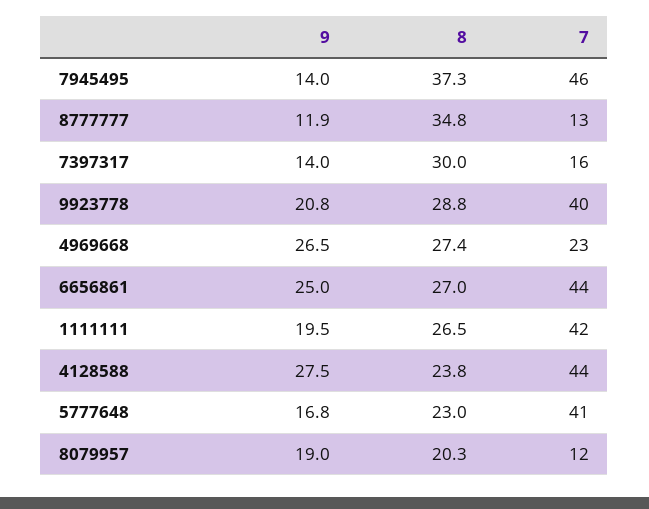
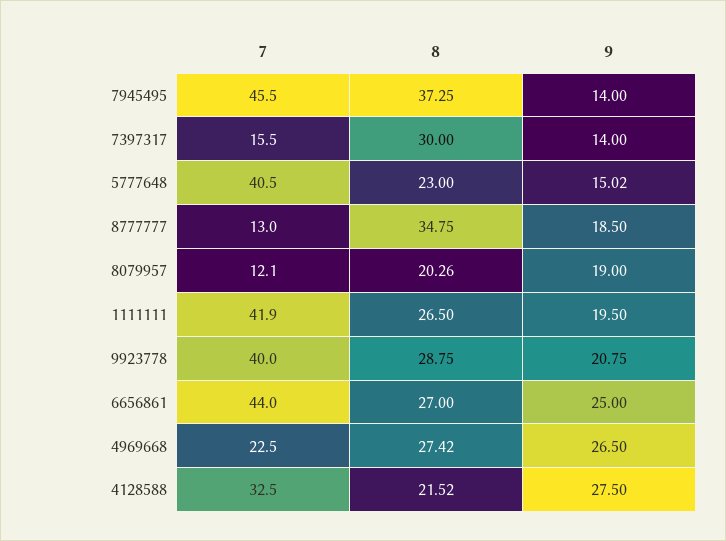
9, 8777777: 11.9 -> 18.5
8, 4128588: 23.8 -> 21.52
7, 4128588: 44 -> 32.5
9, 5777648: 16.8 -> 15.02

